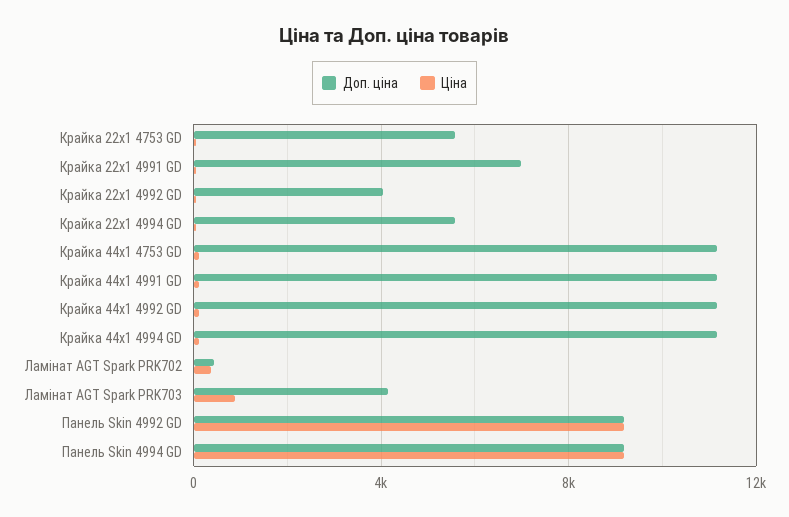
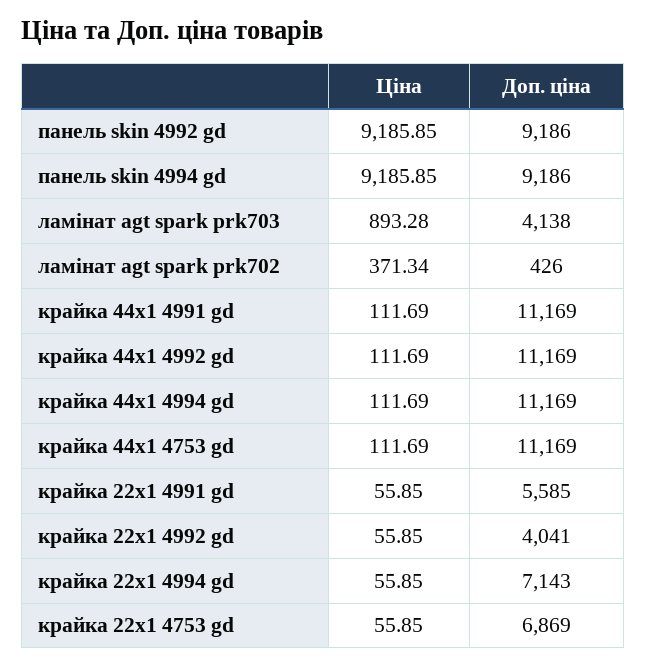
Доп. ціна, Крайка 22x1 4753 GD: 5500 -> 6869
Доп. ціна, Крайка 22x1 4991 GD: 7000 -> 5585
Доп. ціна, Крайка 22x1 4994 GD: 5500 -> 7143

